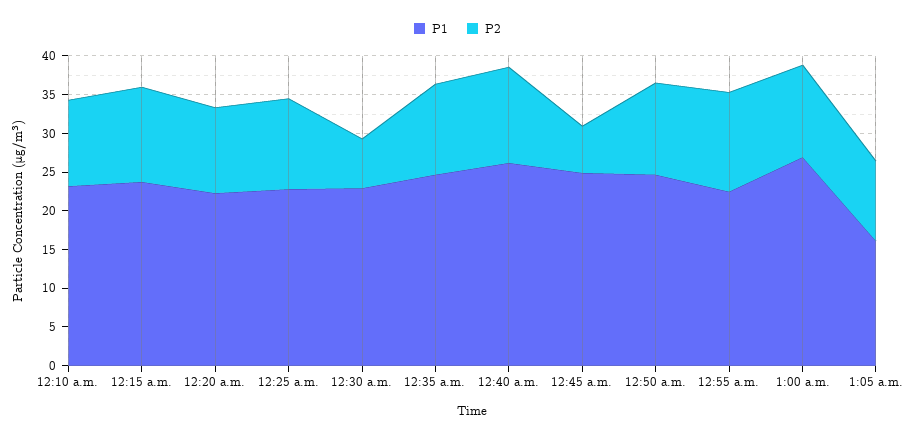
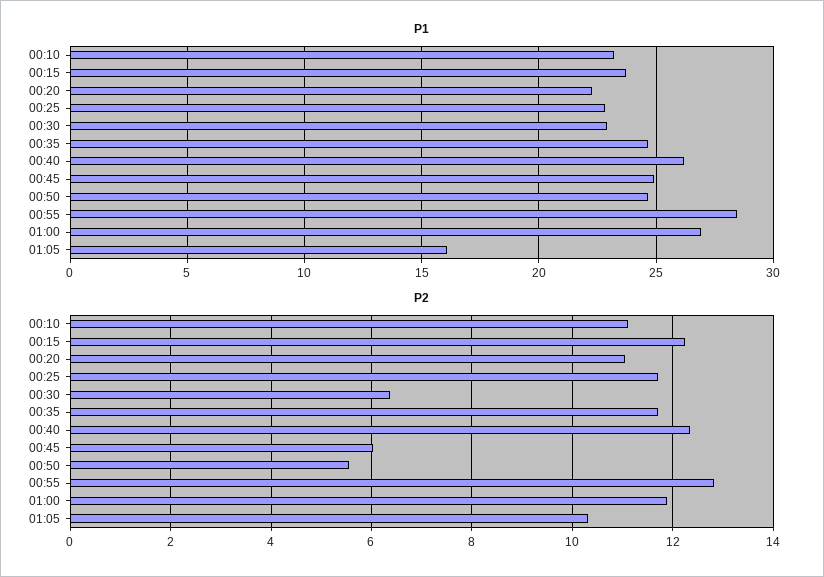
P2, 12:50 a.m.: 12.5 -> 5.6
P1, 12:55 a.m.: 22.5 -> 28.5

